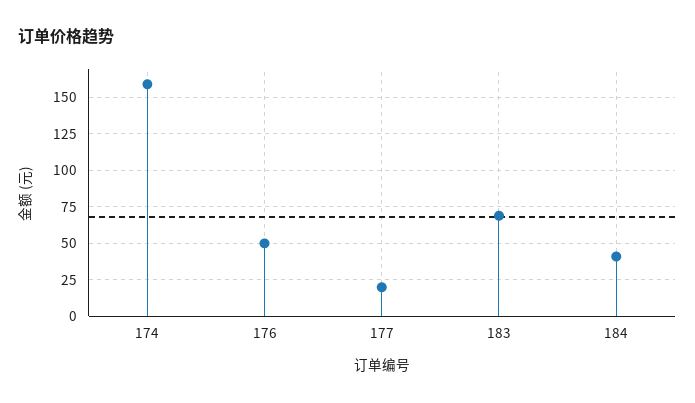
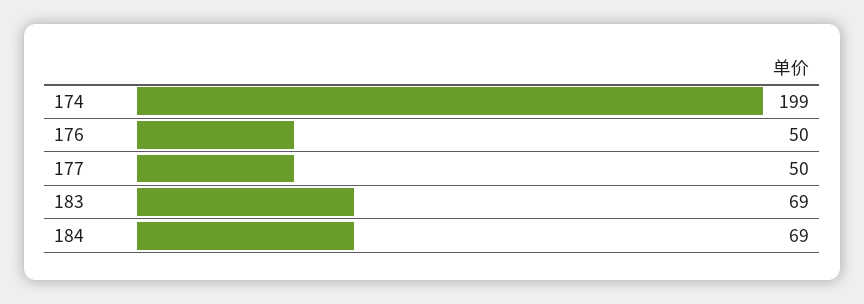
174: 160 -> 199
177: 20 -> 50
184: 40 -> 69

